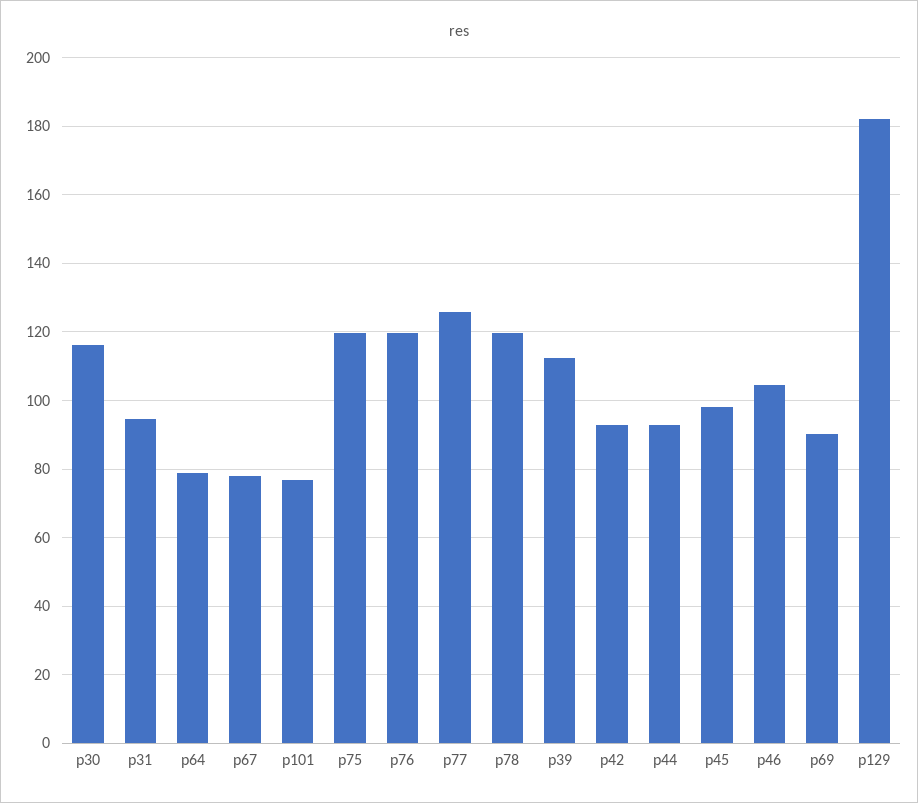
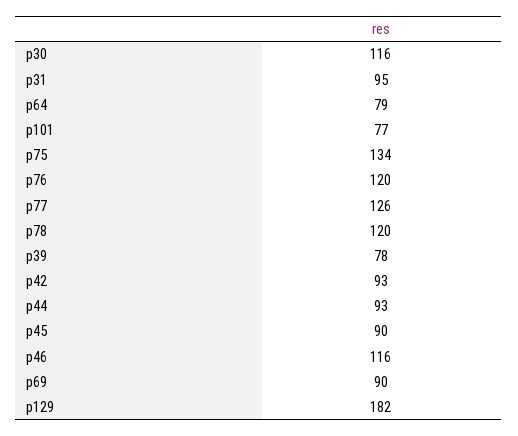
p67: 78 -> none
p75: 120 -> 134
p39: 112 -> 78
p45: 98 -> 90
p46: 104 -> 116

